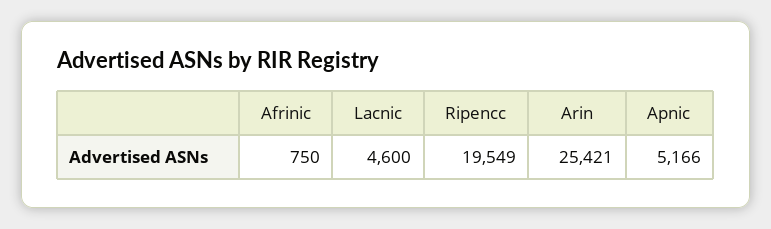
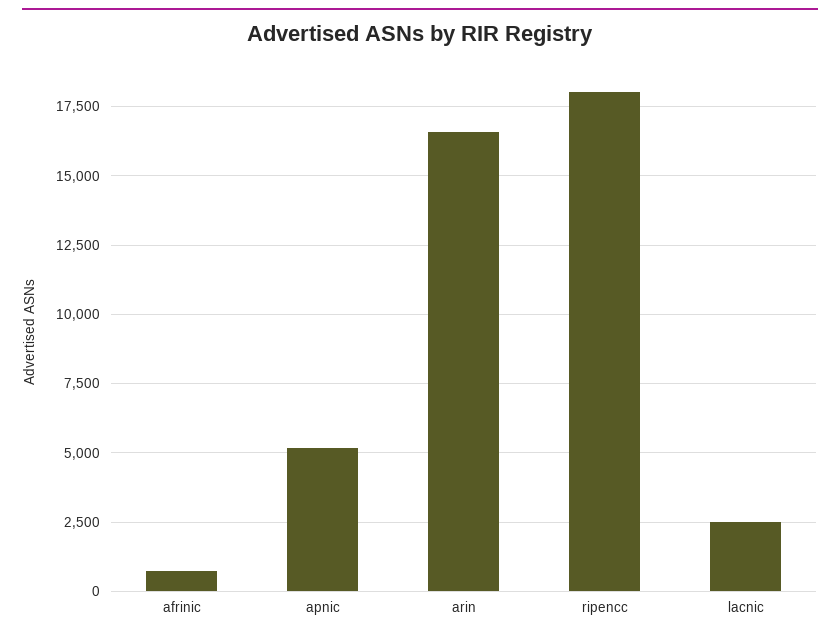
Lacnic: 4600 -> 2500
Ripencc: 19549 -> 18000
Arin: 25421 -> 16500

